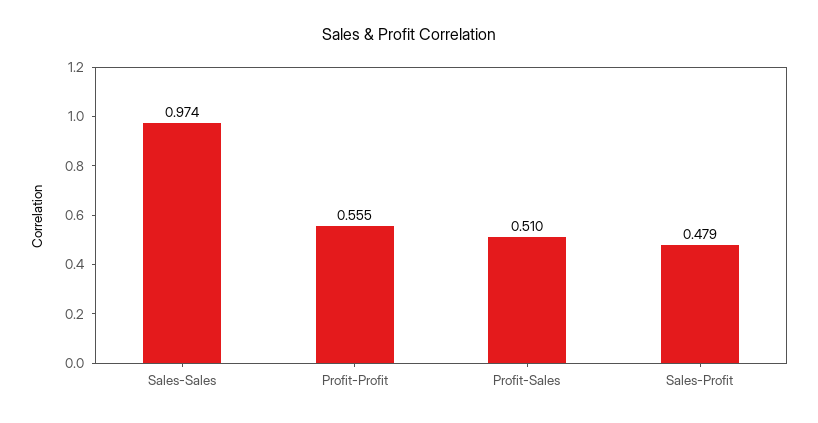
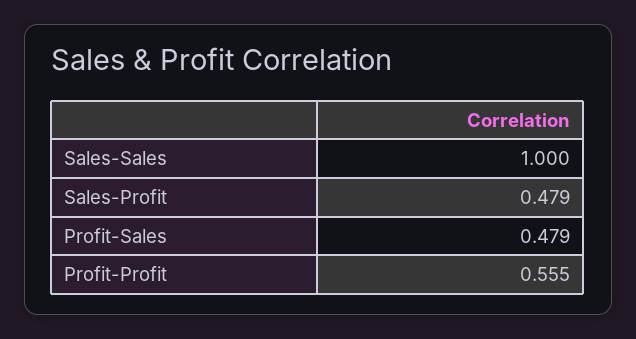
Sales-Sales: 0.974 -> 1
Profit-Sales: 0.51 -> 0.479

